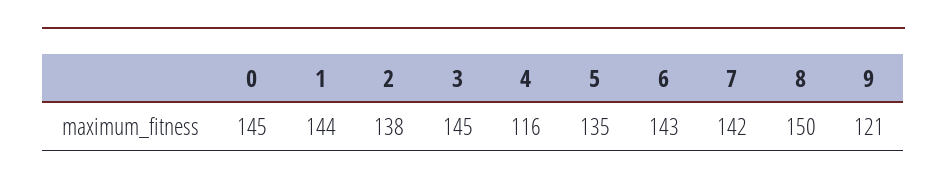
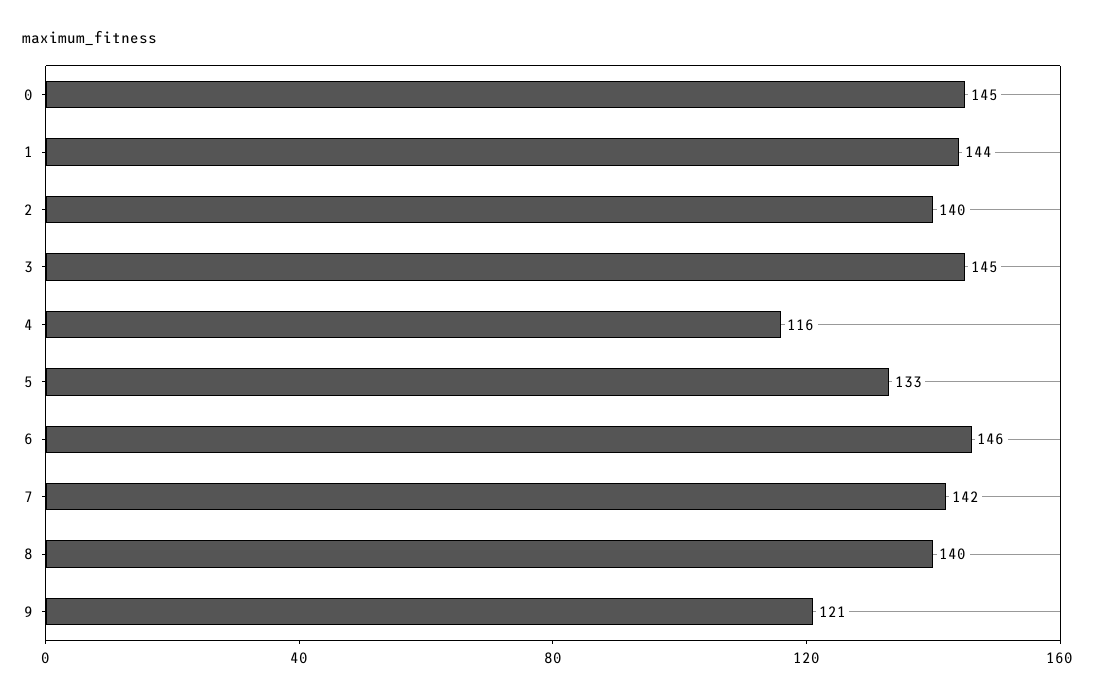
2: 138 -> 140
5: 135 -> 133
6: 143 -> 146
8: 150 -> 140

